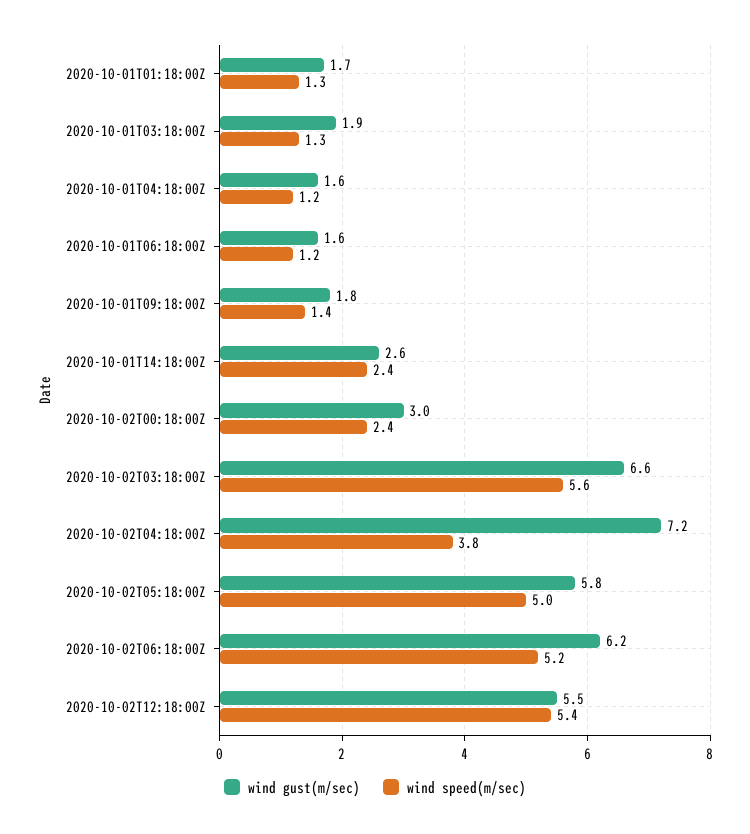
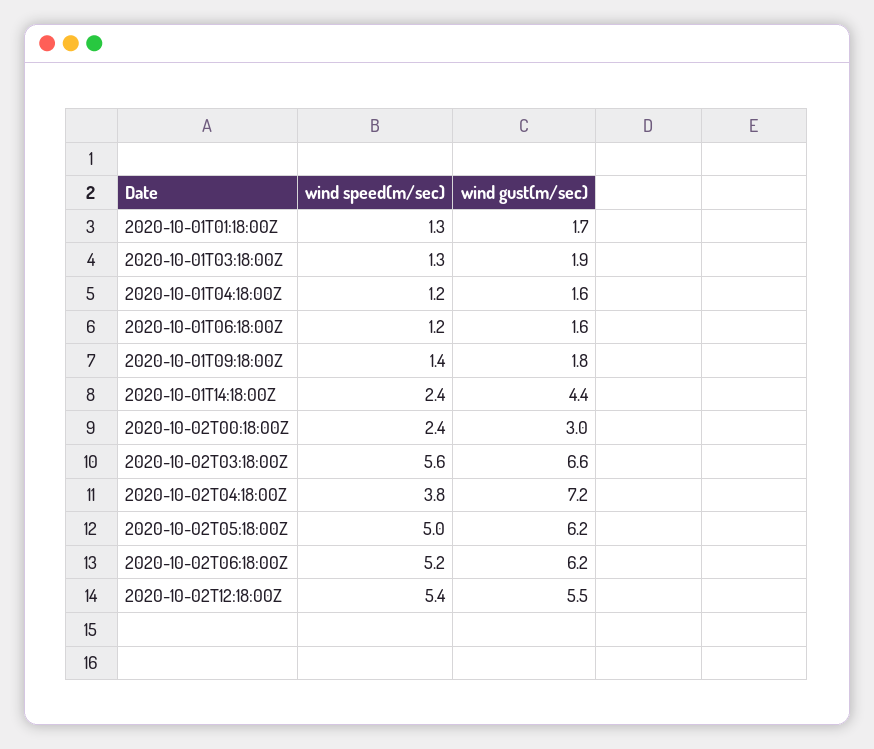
wind gust(m/sec), 2020-10-01T14:18:00Z: 2.6 -> 4.4
wind gust(m/sec), 2020-10-02T05:18:00Z: 5.8 -> 6.2

